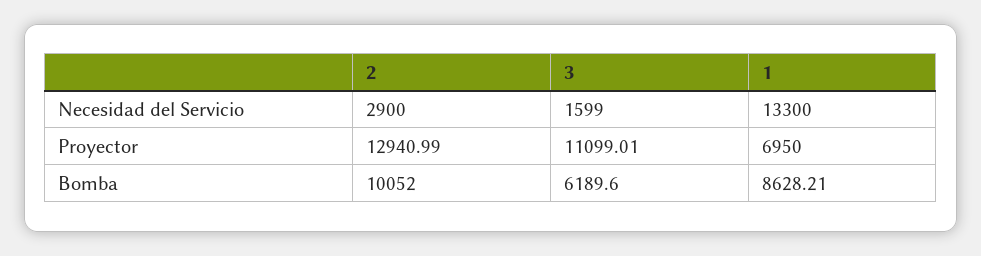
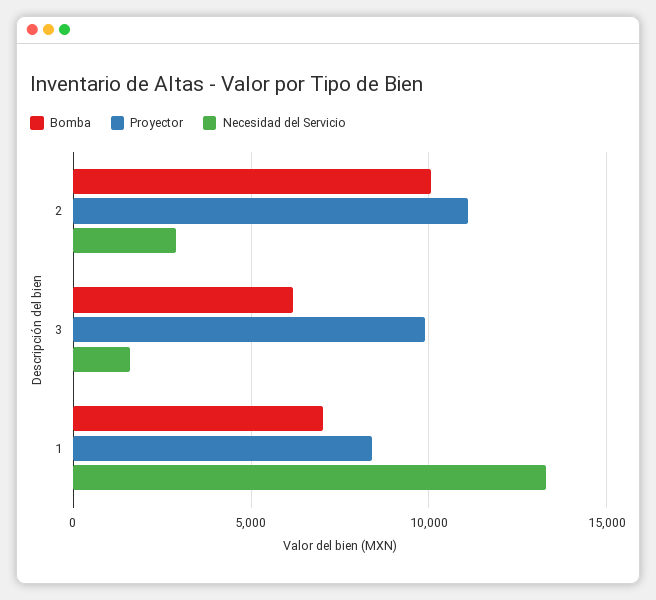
Proyector, 2: 12940.99 -> 11000
Proyector, 3: 11099.01 -> 10000
Proyector, 1: 6950 -> 8500
Bomba, 1: 8628.21 -> 7000

